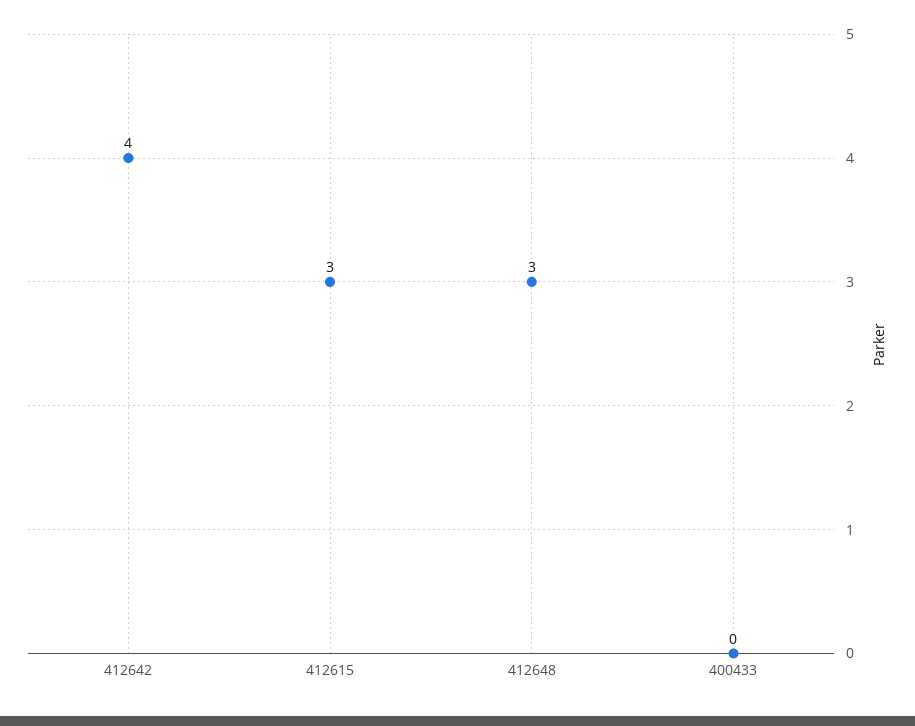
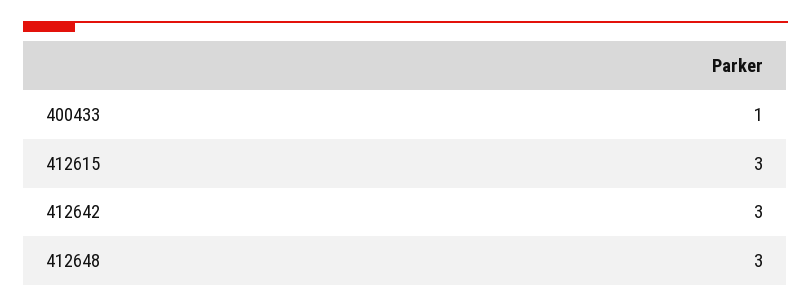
412642: 4 -> 3
400433: 0 -> 1

